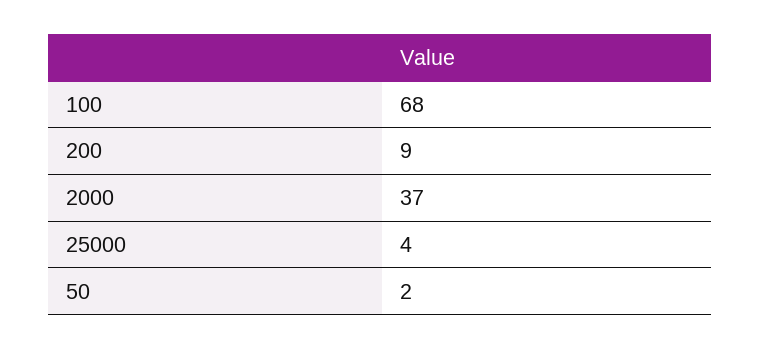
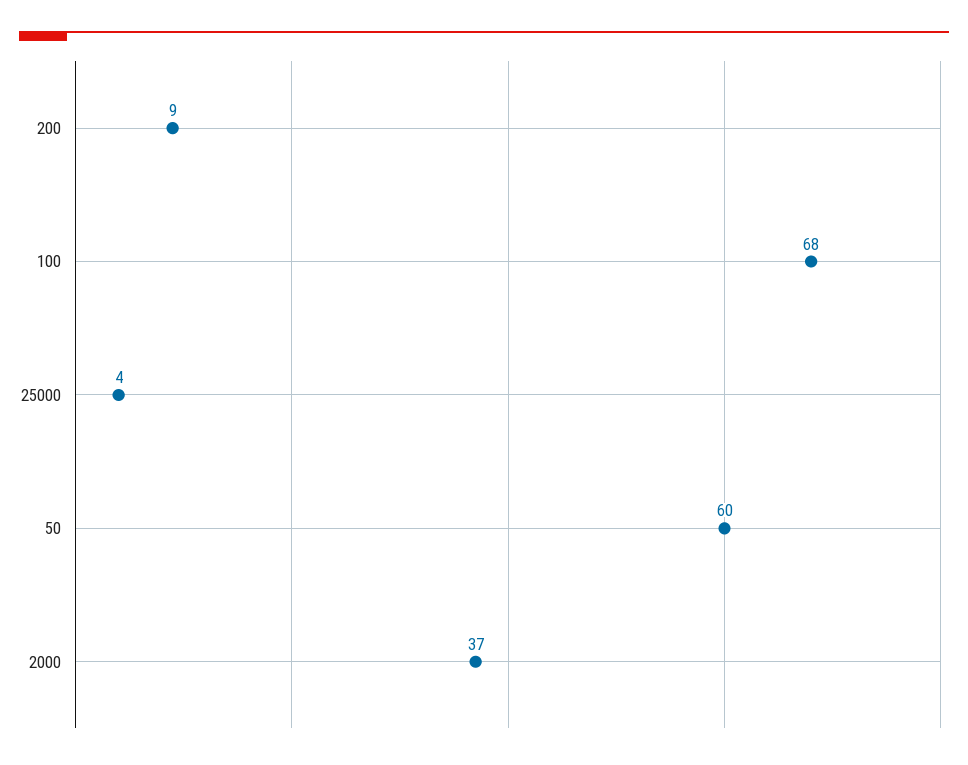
50: 2 -> 60

